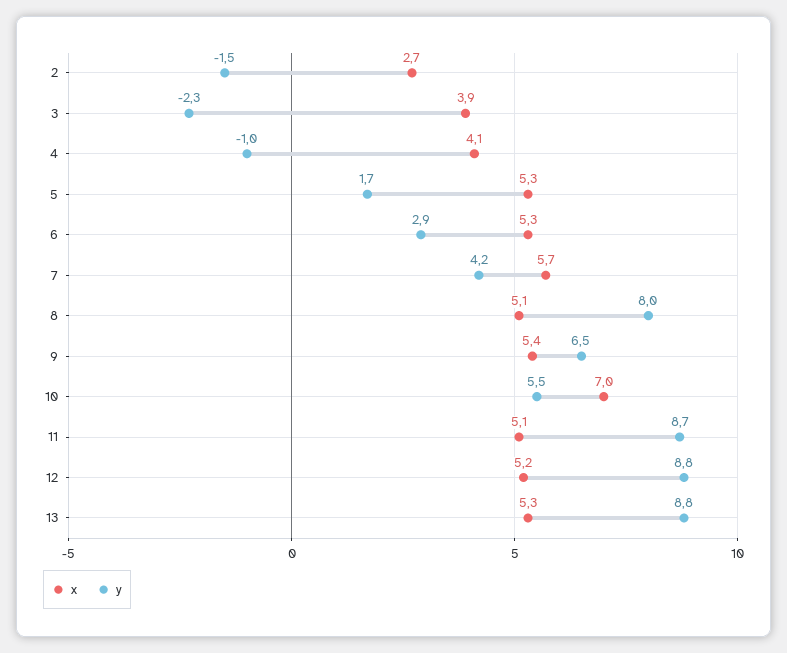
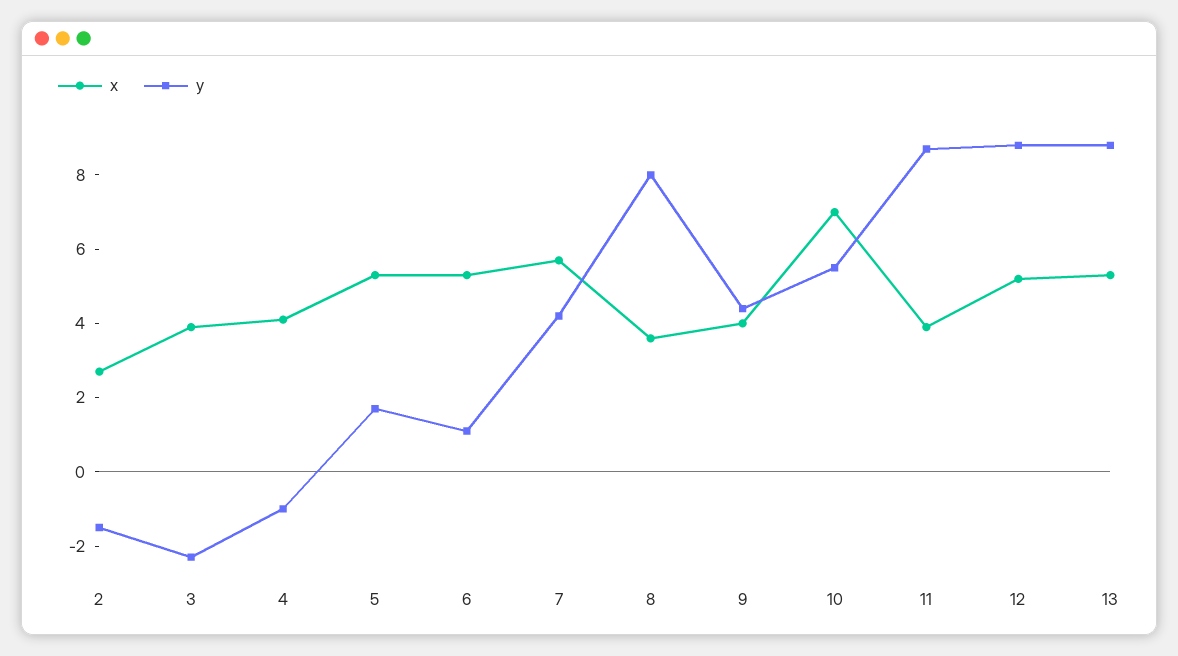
y, 6: 2.9 -> 1
x, 8: 5.1 -> 3.5
x, 9: 5.4 -> 4
y, 9: 6.5 -> 4.5
x, 11: 5.1 -> 4

